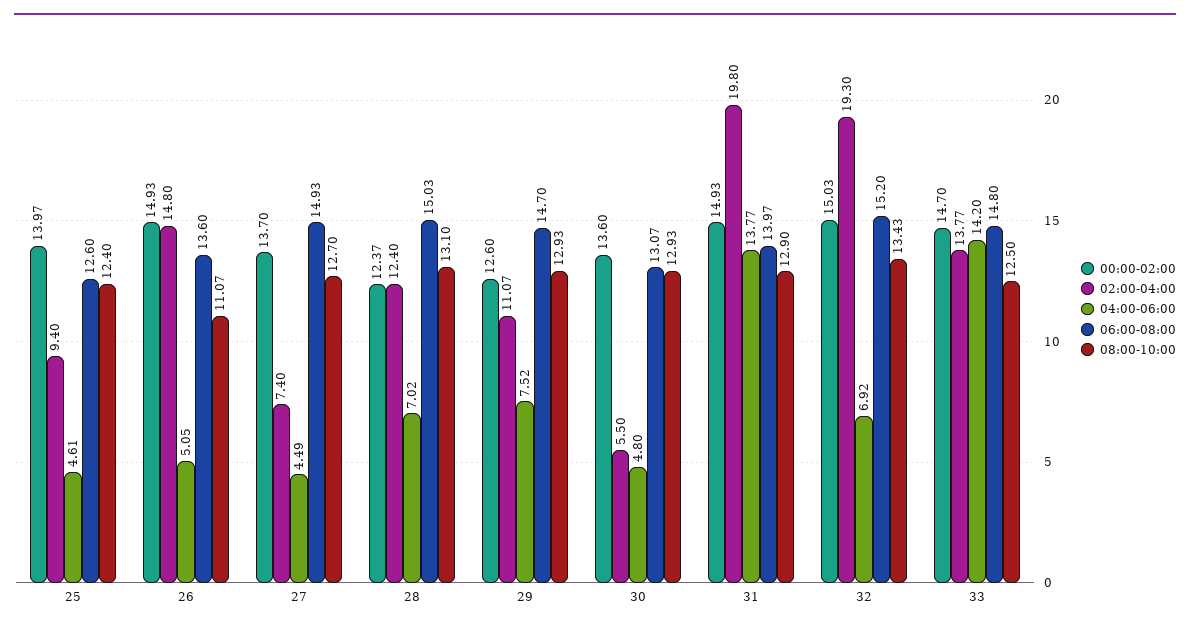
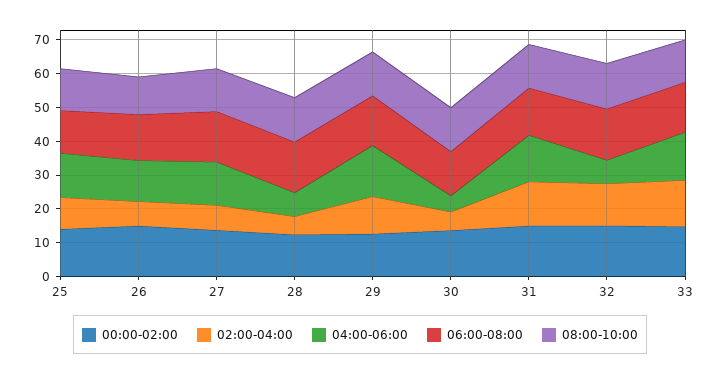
04:00-06:00, 25: 4.61 -> 12.5
02:00-04:00, 26: 14.8 -> 7.5
04:00-06:00, 26: 5.05 -> 12.5
04:00-06:00, 27: 4.49 -> 12.5
02:00-04:00, 28: 12.4 -> 5
04:00-06:00, 29: 7.52 -> 15
02:00-04:00, 31: 19.8 -> 12.5
02:00-04:00, 32: 19.3 -> 12.5

